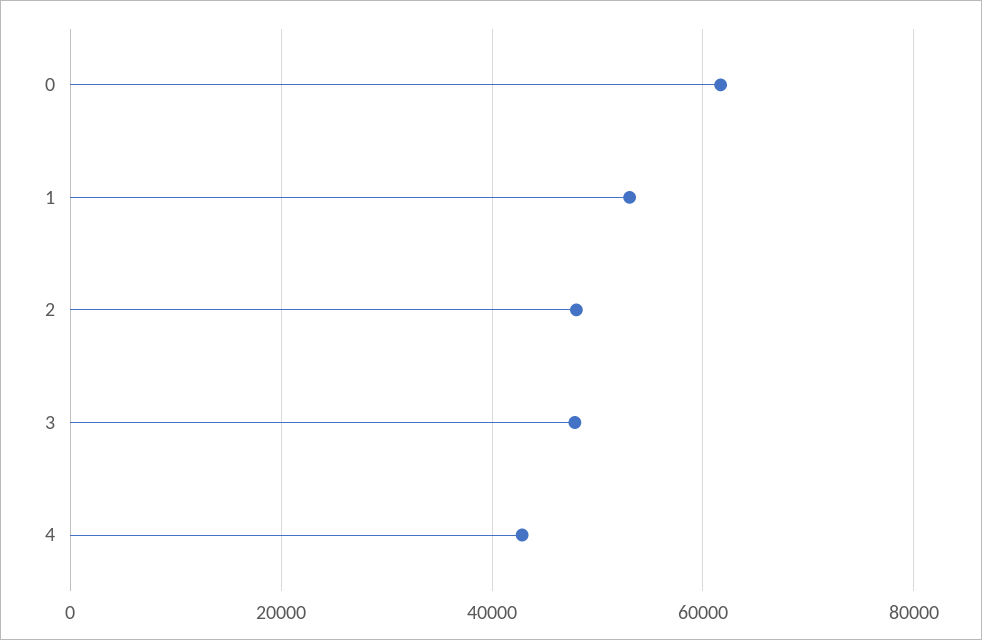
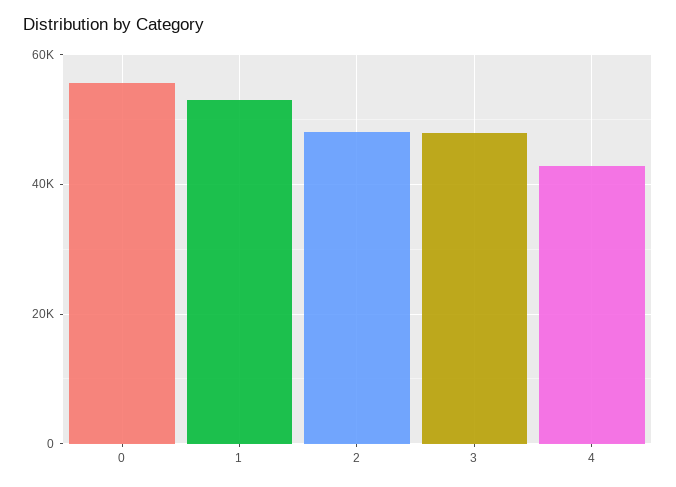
0: 62000 -> 56000

